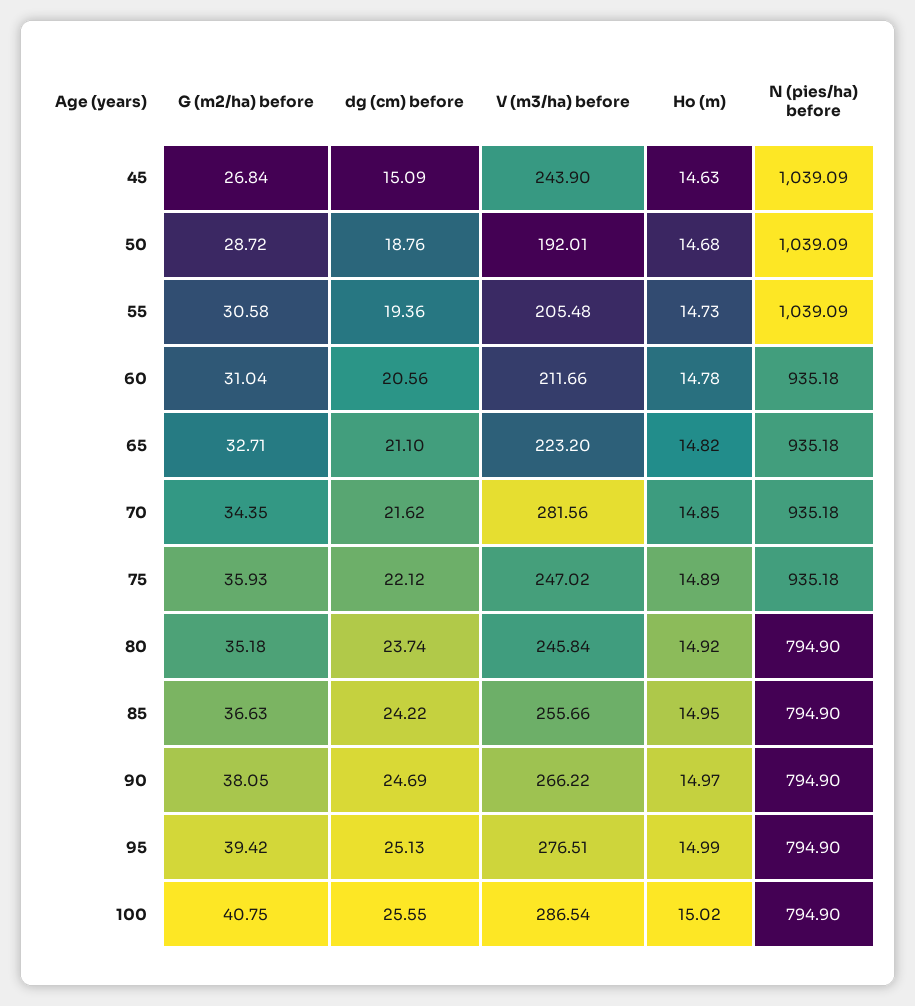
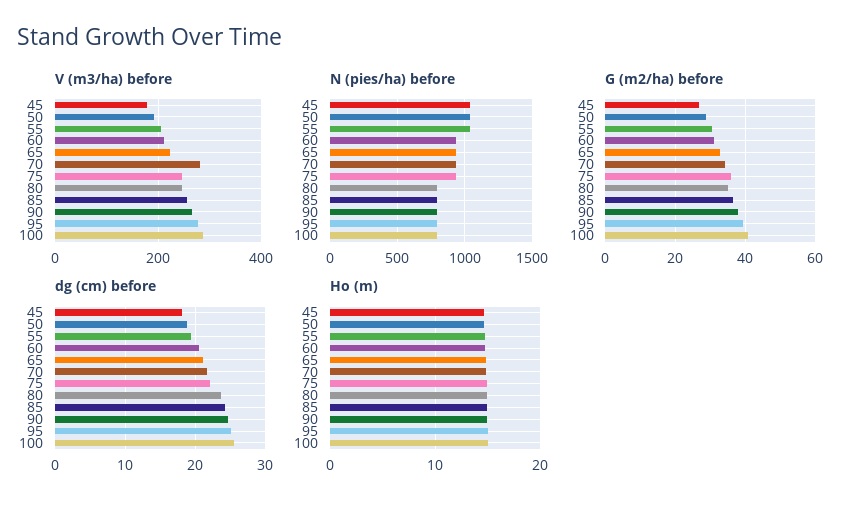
dg (cm) before, 45: 15.09 -> 18
V (m3/ha) before, 45: 243.9 -> 180

